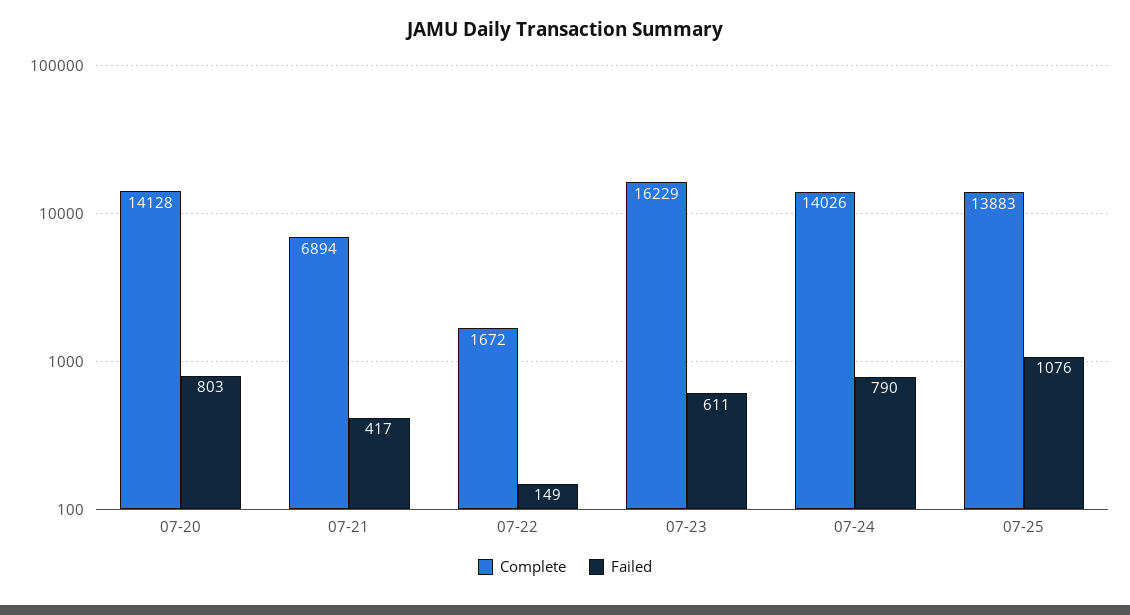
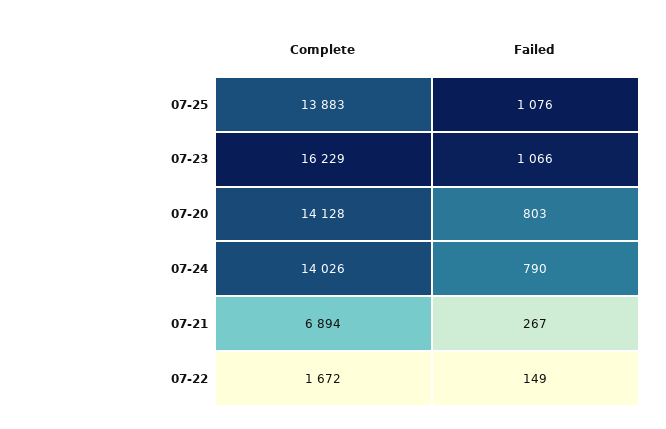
Failed, 07-21: 417 -> 267
Failed, 07-23: 611 -> 1066

